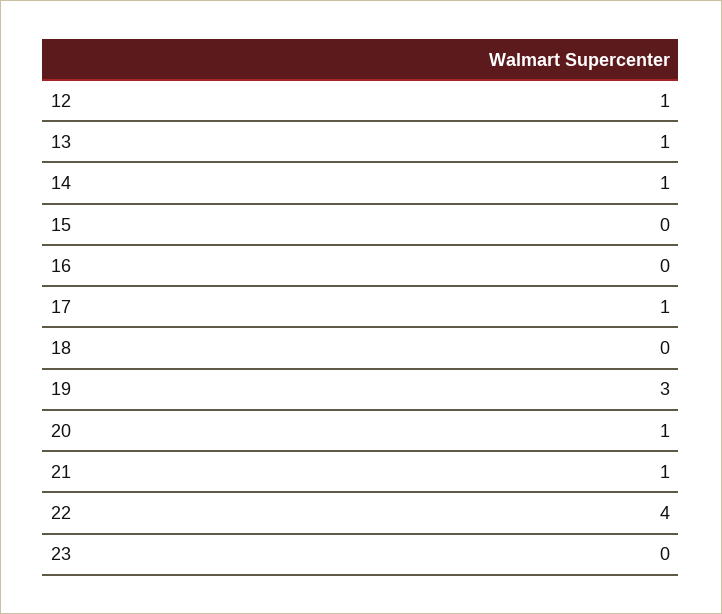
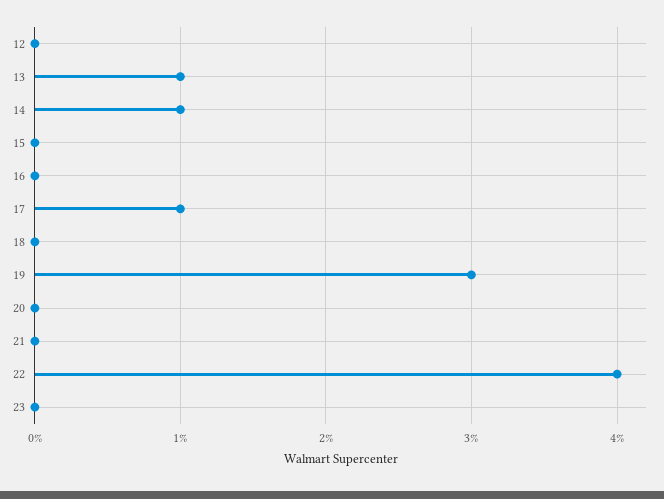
12: 1 -> 0
20: 1 -> 0
21: 1 -> 0

